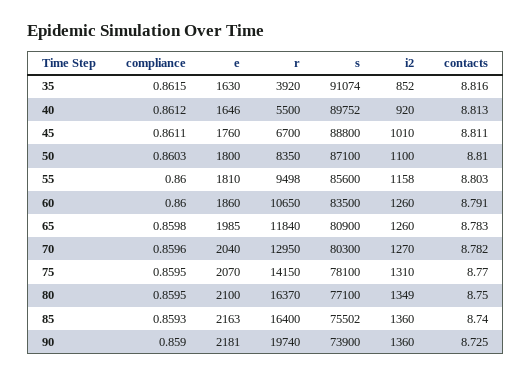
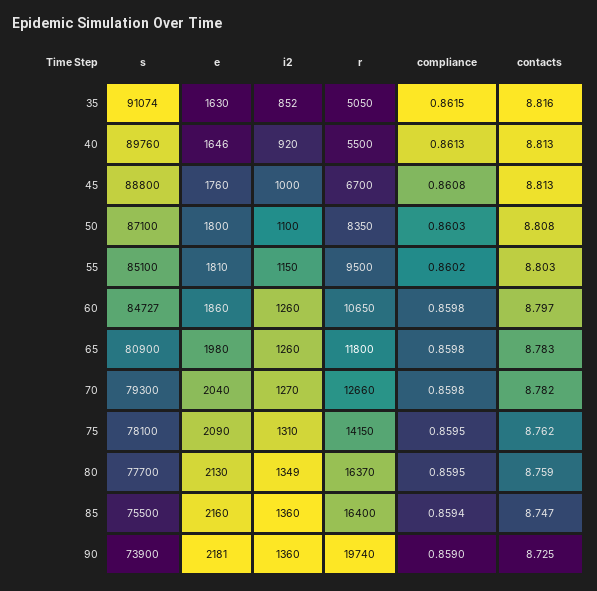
r, 35: 3920 -> 5050
compliance, 40: 0.8612 -> 0.8613
s, 40: 89752 -> 89760
compliance, 45: 0.8611 -> 0.8608
i2, 45: 1010 -> 1000
contacts, 45: 8.811 -> 8.813
contacts, 50: 8.81 -> 8.808
compliance, 55: 0.86 -> 0.8602
r, 55: 9498 -> 9500
s, 55: 85600 -> 85100
i2, 55: 1158 -> 1150
compliance, 60: 0.86 -> 0.8598
s, 60: 83500 -> 84727
contacts, 60: 8.791 -> 8.797
e, 65: 1985 -> 1980
r, 65: 11840 -> 11800
compliance, 70: 0.8596 -> 0.8598
r, 70: 12950 -> 12660
s, 70: 80300 -> 79300
e, 75: 2070 -> 2090
contacts, 75: 8.77 -> 8.762
e, 80: 2100 -> 2130
s, 80: 77100 -> 77700
contacts, 80: 8.75 -> 8.759
compliance, 85: 0.8593 -> 0.8594
e, 85: 2163 -> 2160
s, 85: 75502 -> 75500
contacts, 85: 8.74 -> 8.747

